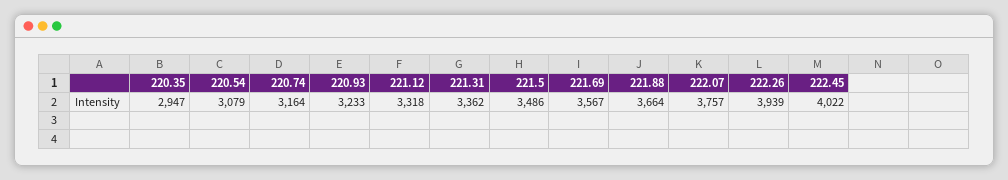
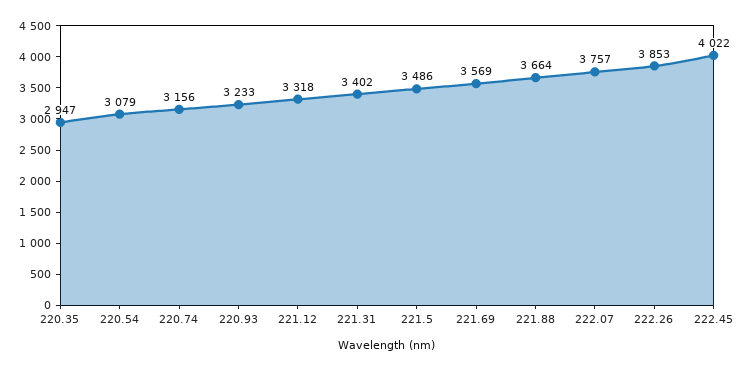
220.74: 3164 -> 3156
221.31: 3362 -> 3402
221.69: 3567 -> 3569
222.26: 3939 -> 3853

